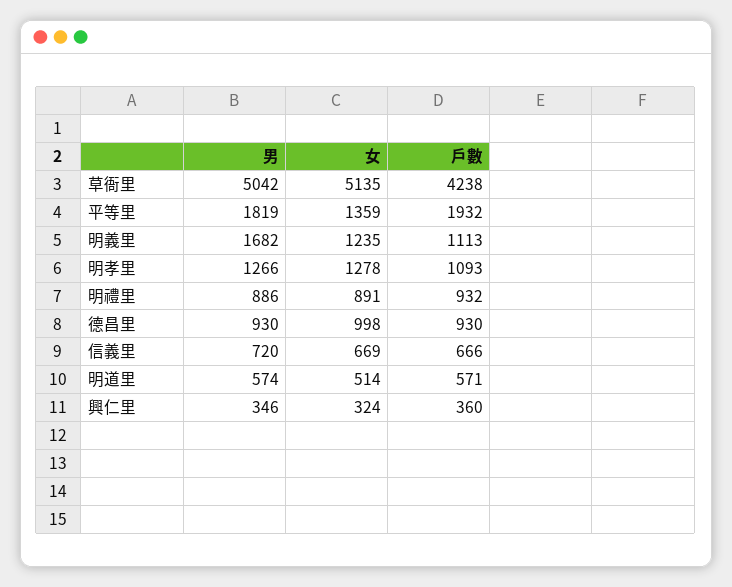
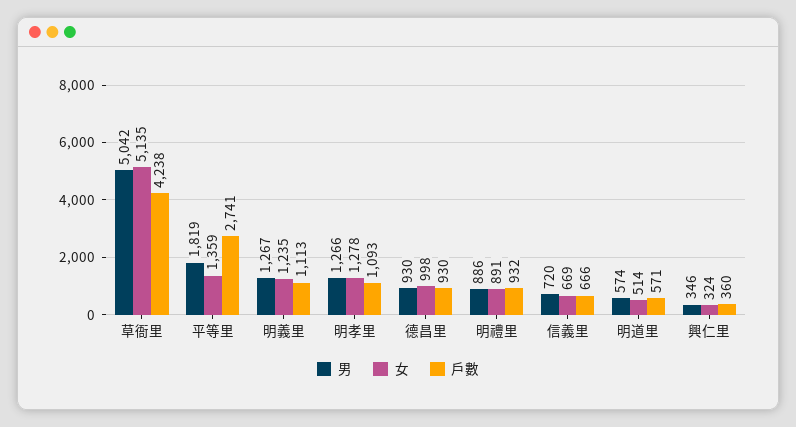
戶數, 平等里: 1932 -> 2741
男, 明義里: 1682 -> 1267

